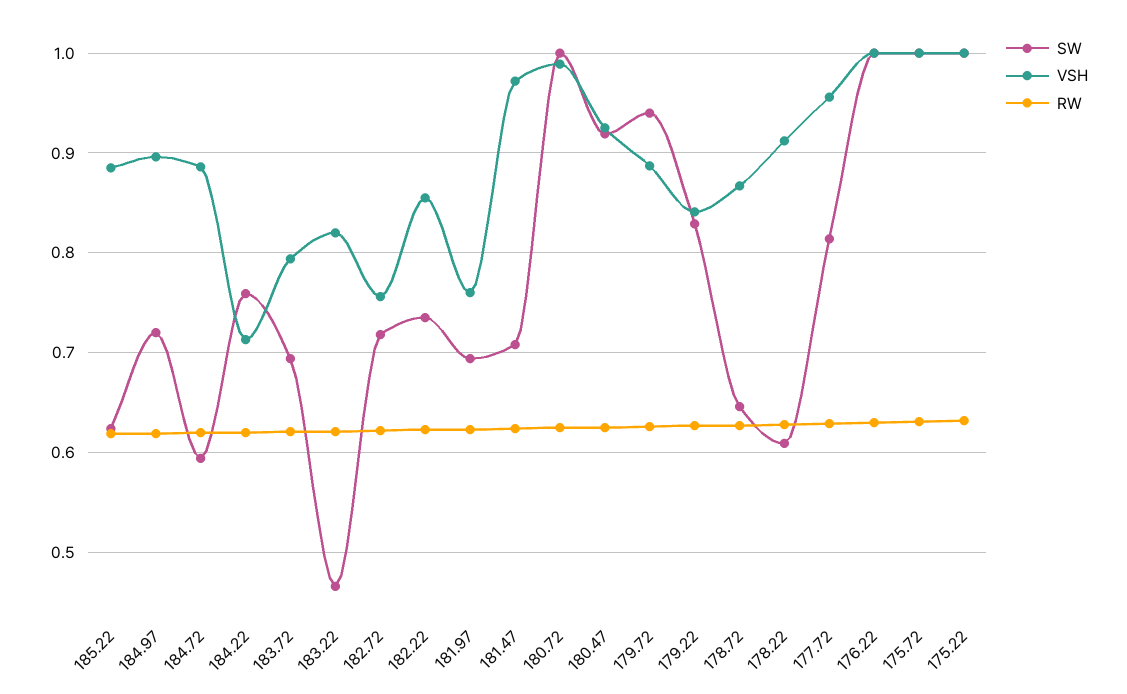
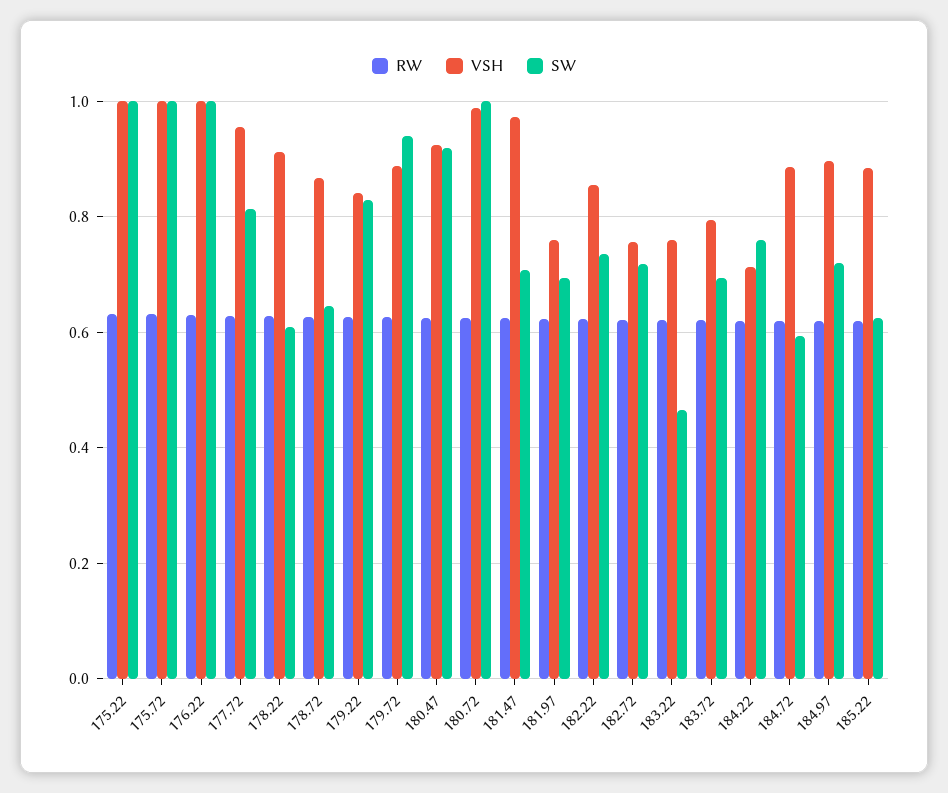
VSH, 183.22: 0.82 -> 0.76

